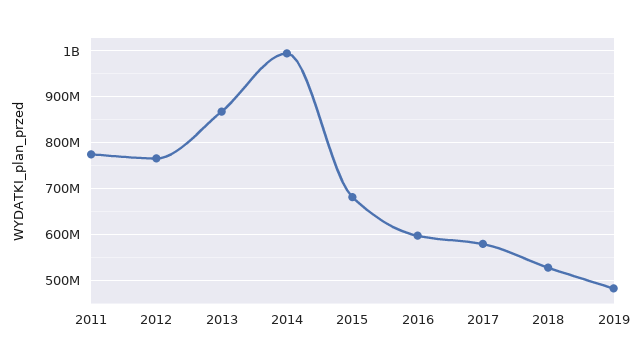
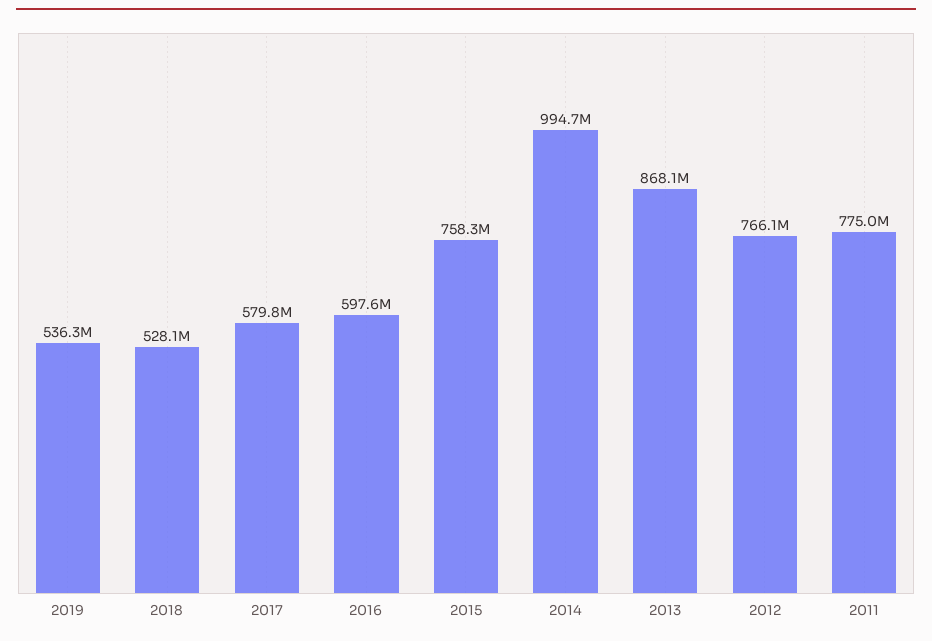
2015: 680000000 -> 758300000
2019: 480000000 -> 536300000

